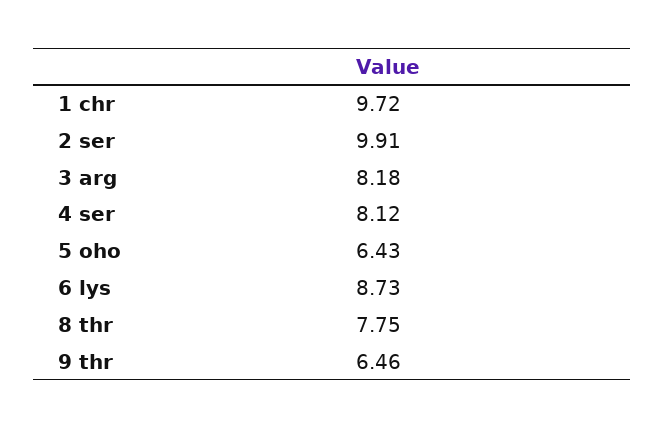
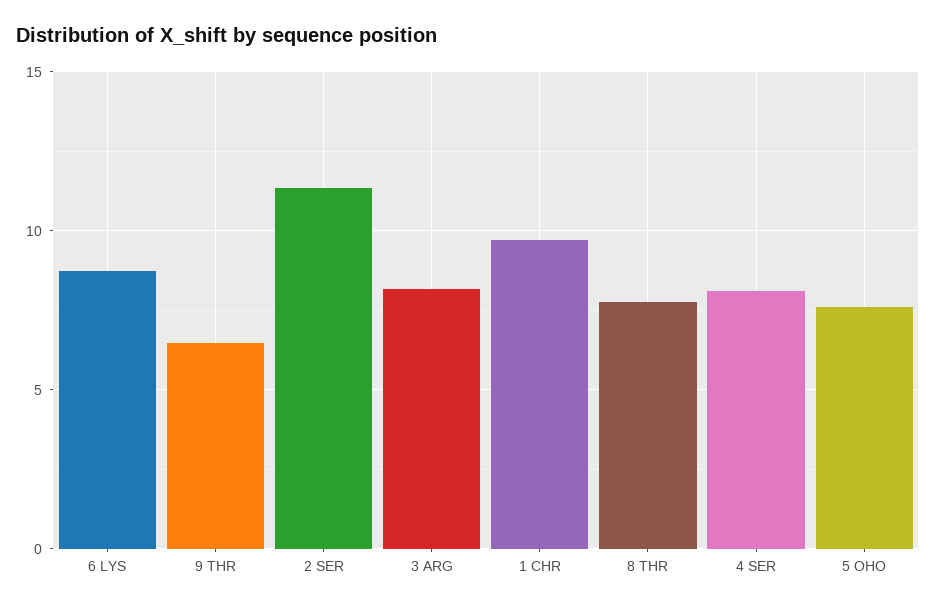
2 ser: 9.91 -> 11.5
5 oho: 6.43 -> 7.5

